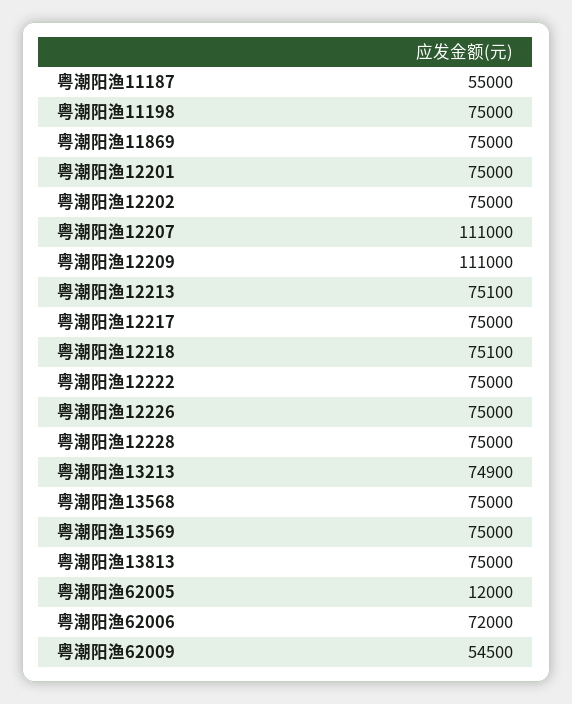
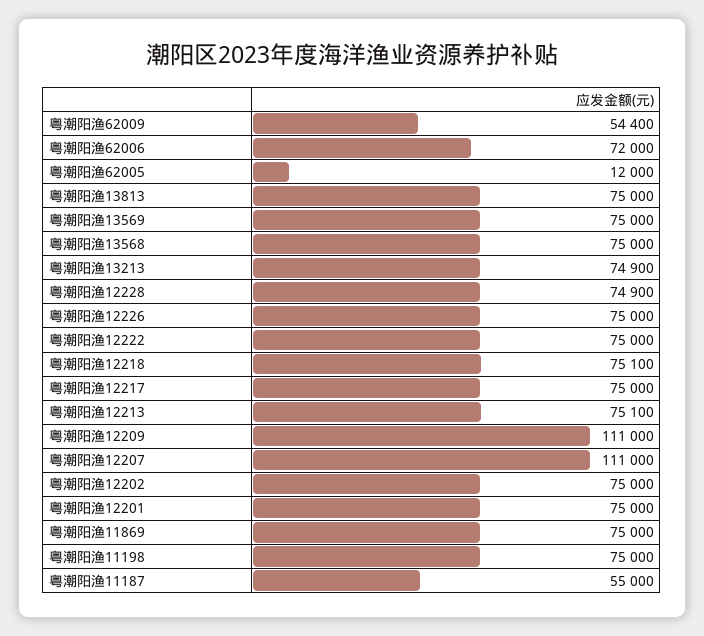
粤潮阳渔12228: 75000 -> 74900
粤潮阳渔62009: 54500 -> 54400

